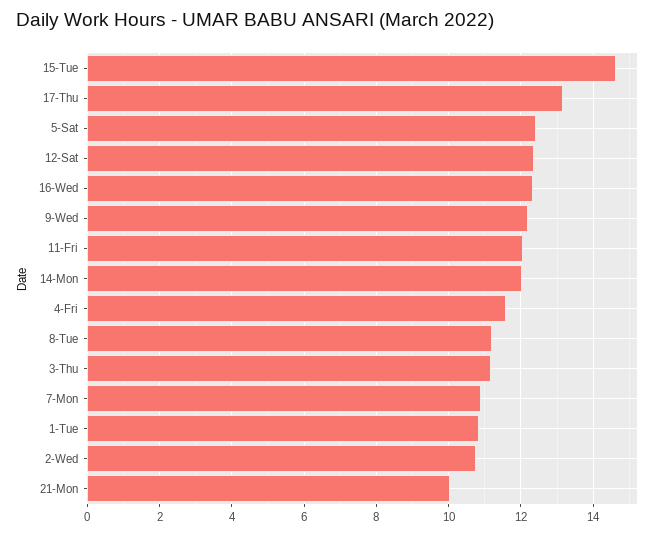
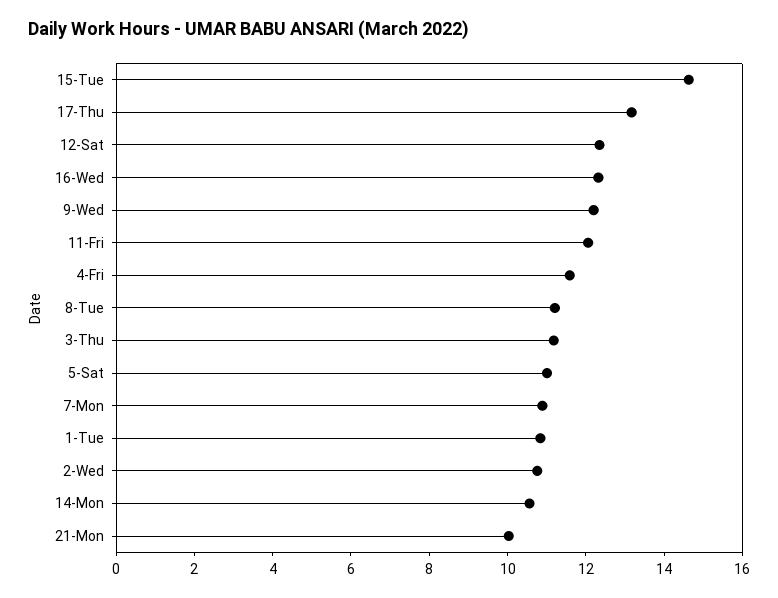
5-Sat: 12.4 -> 11
14-Mon: 12 -> 10.5

